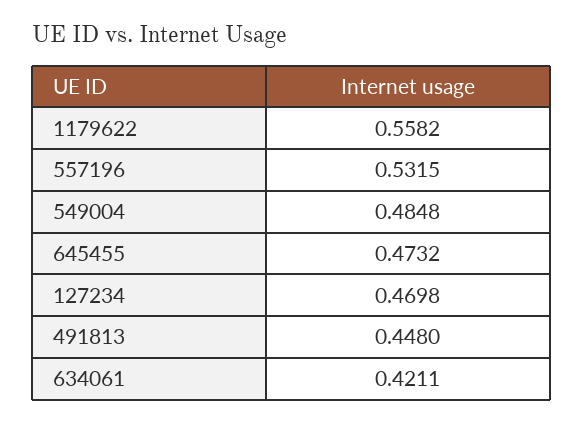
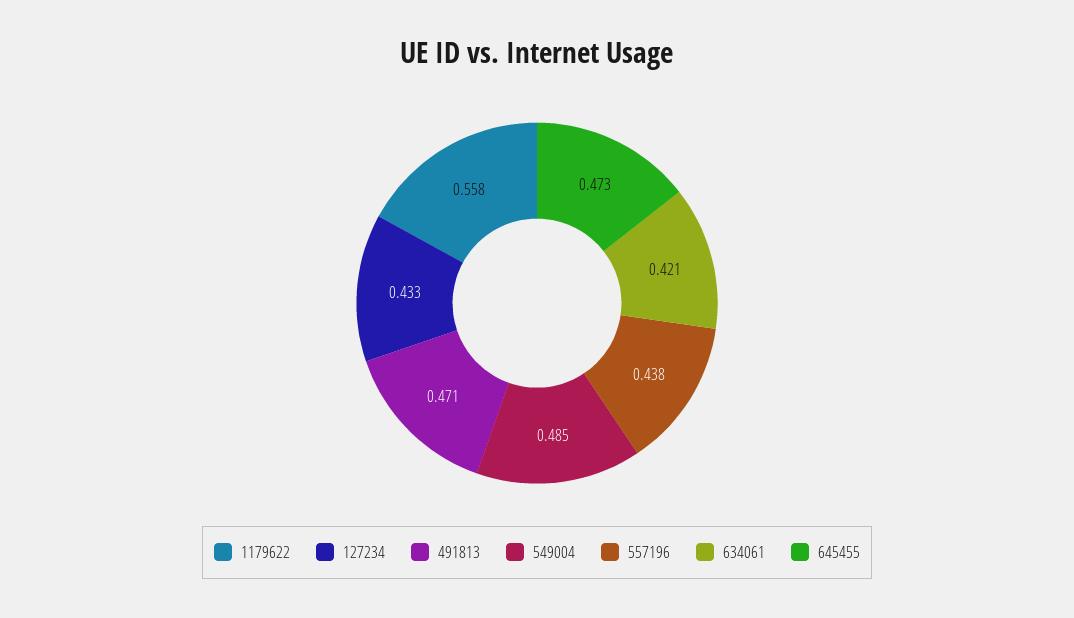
557196: 0.5315 -> 0.438
127234: 0.4698 -> 0.433
491813: 0.448 -> 0.471

